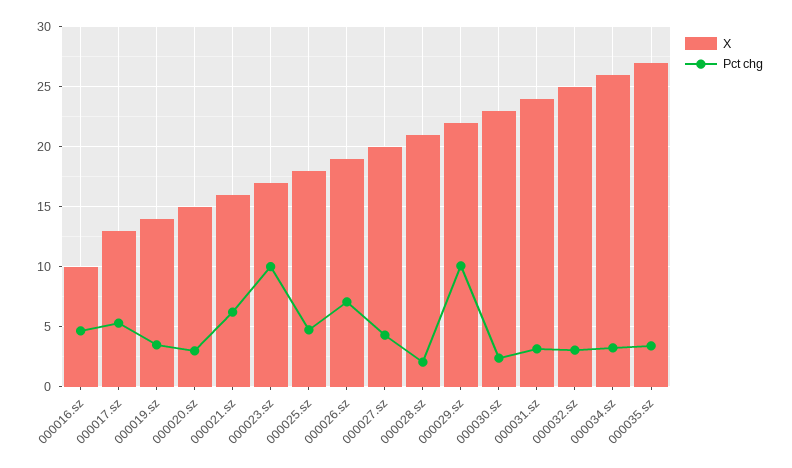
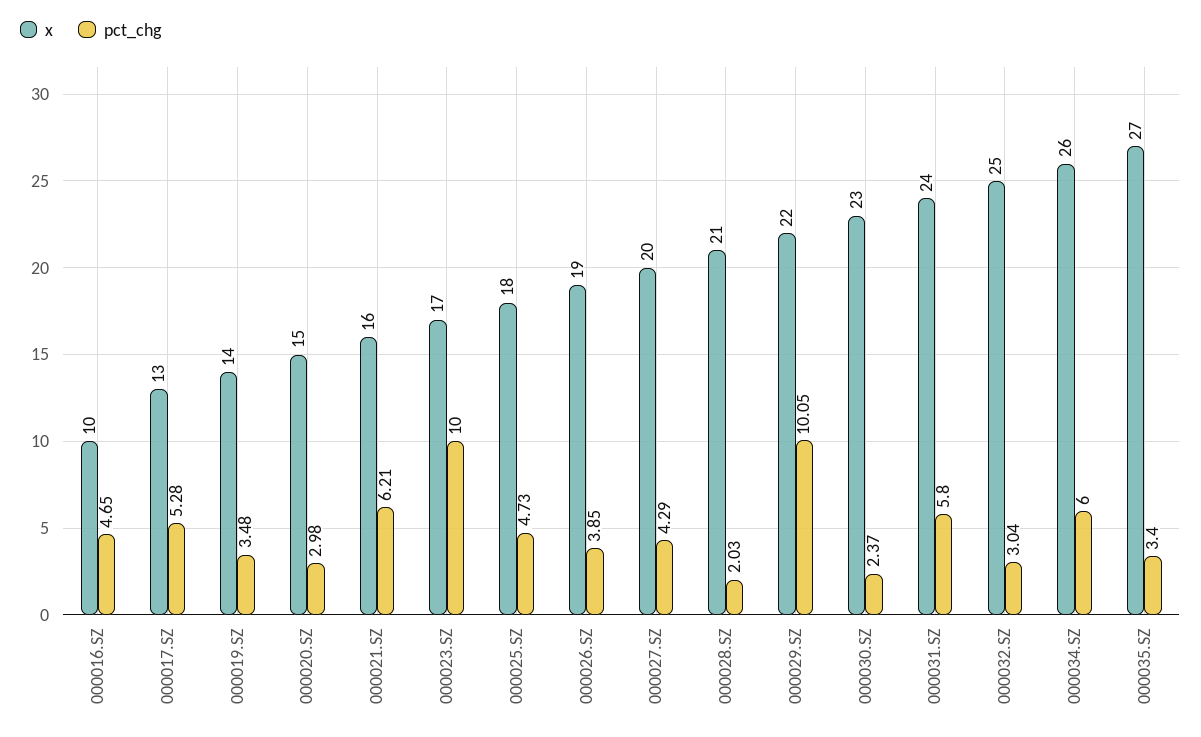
Pct chg, 000026.sz: 7 -> 3.85
Pct chg, 000031.sz: 3 -> 5.8
Pct chg, 000034.sz: 3 -> 6

